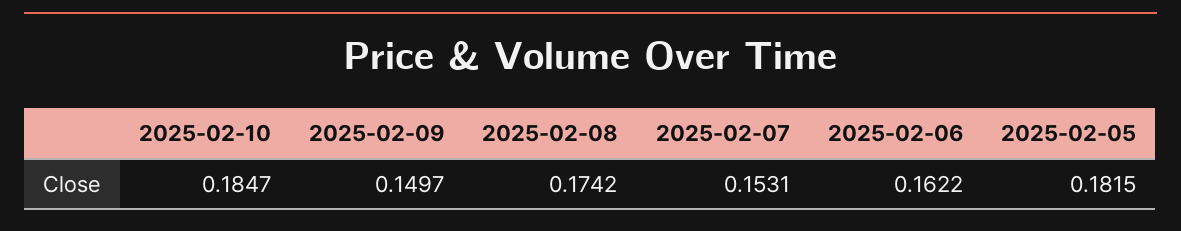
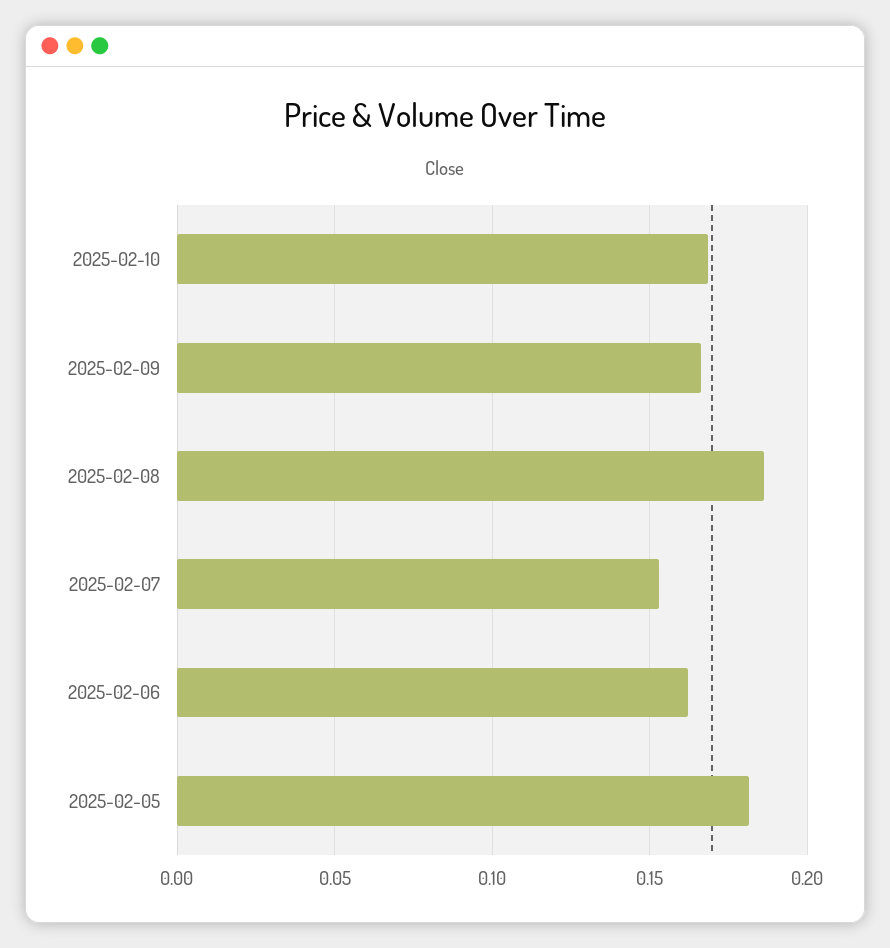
2025-02-10: 0.1847 -> 0.17
2025-02-09: 0.1497 -> 0.165
2025-02-08: 0.1742 -> 0.185

